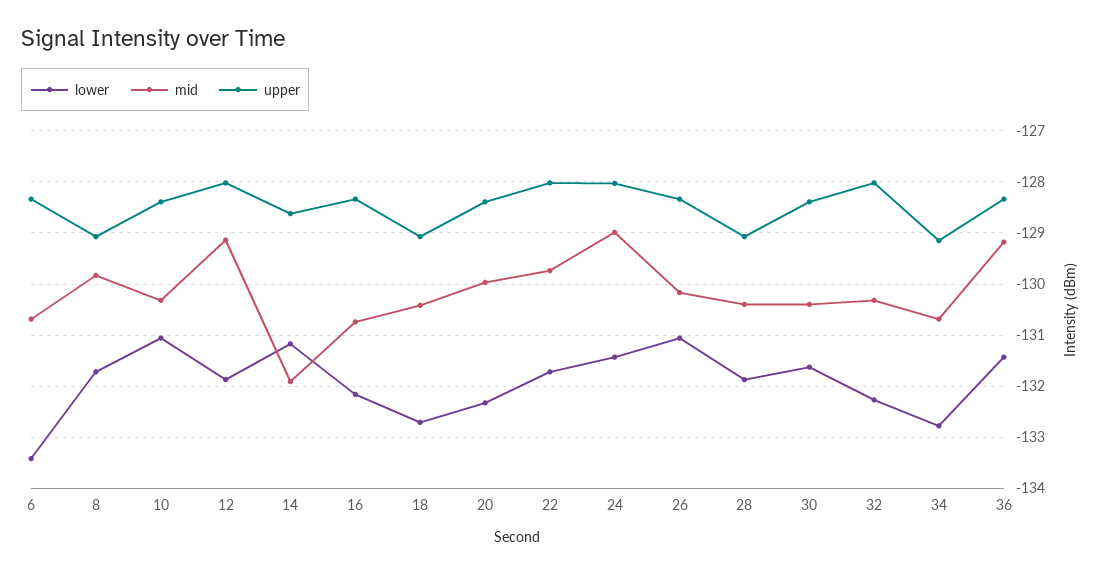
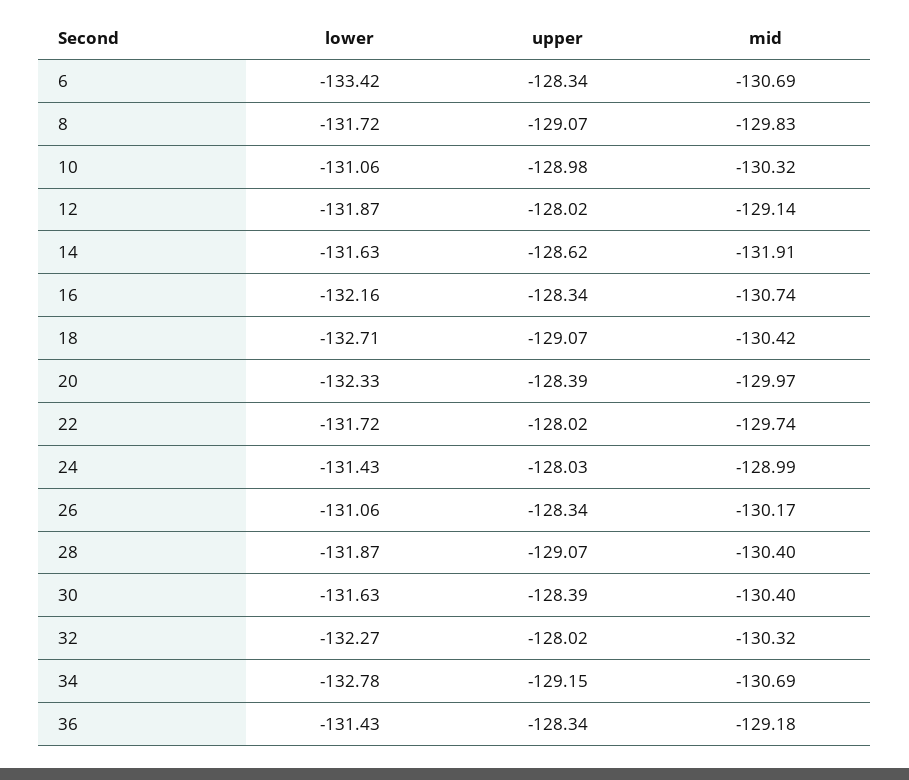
upper, 10: -128.4 -> -128.98
lower, 14: -131.2 -> -131.63

